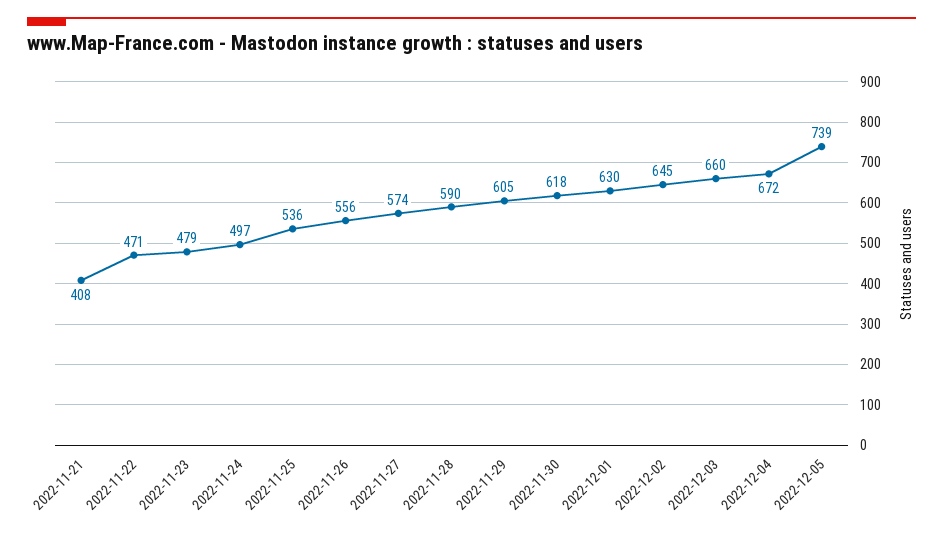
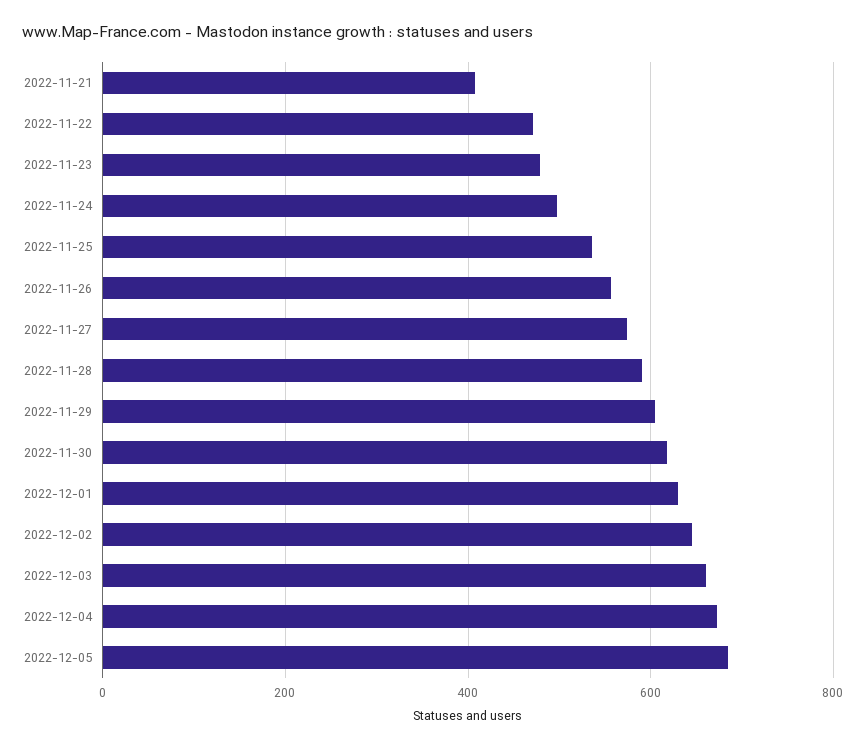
2022-12-05: 739 -> 680

